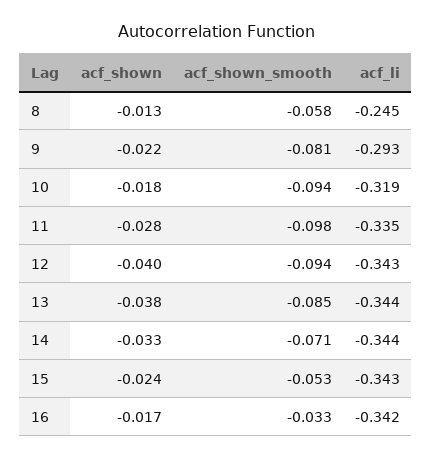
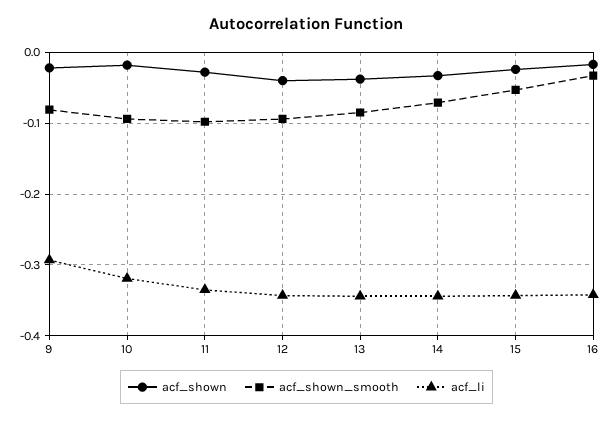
acf_shown, 8: -0.013 -> none
acf_shown_smooth, 8: -0.058 -> none
acf_li, 8: -0.245 -> none

